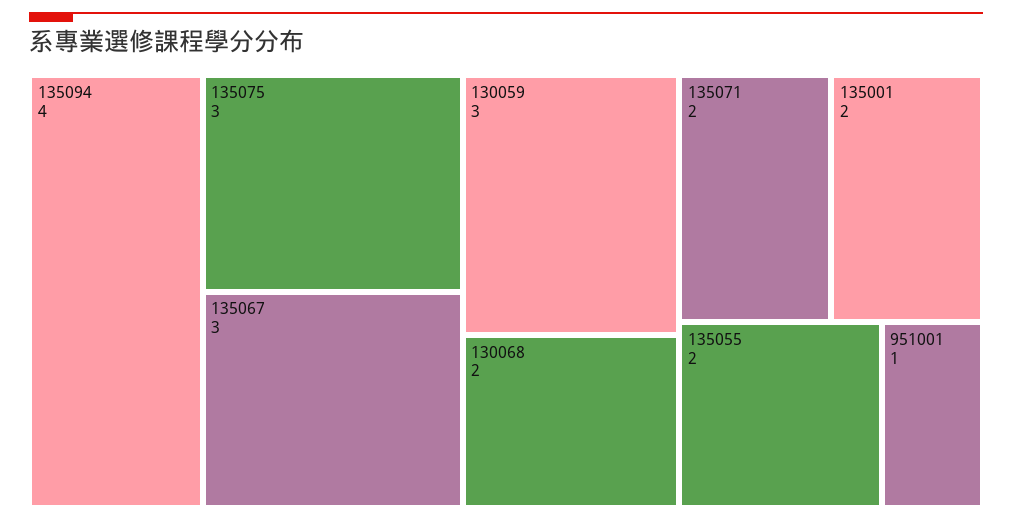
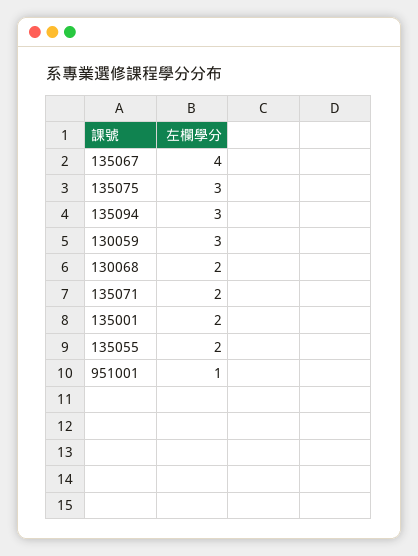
135094: 4 -> 3
135067: 3 -> 4

